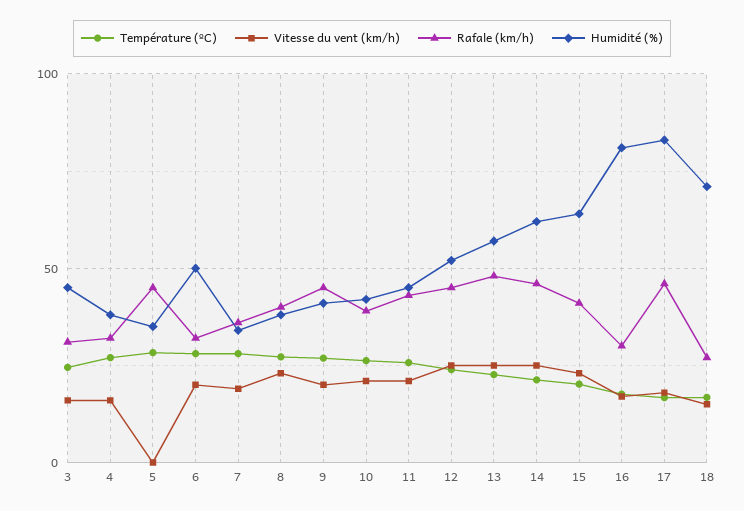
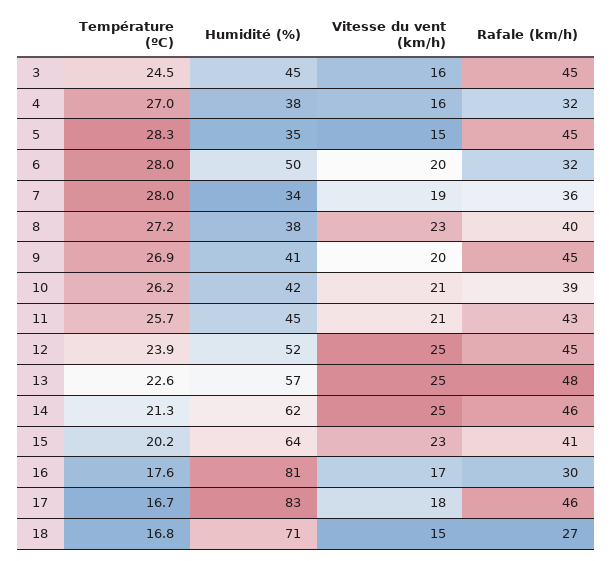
Rafale (km/h), 3: 30 -> 45
Vitesse du vent (km/h), 5: 0 -> 15

